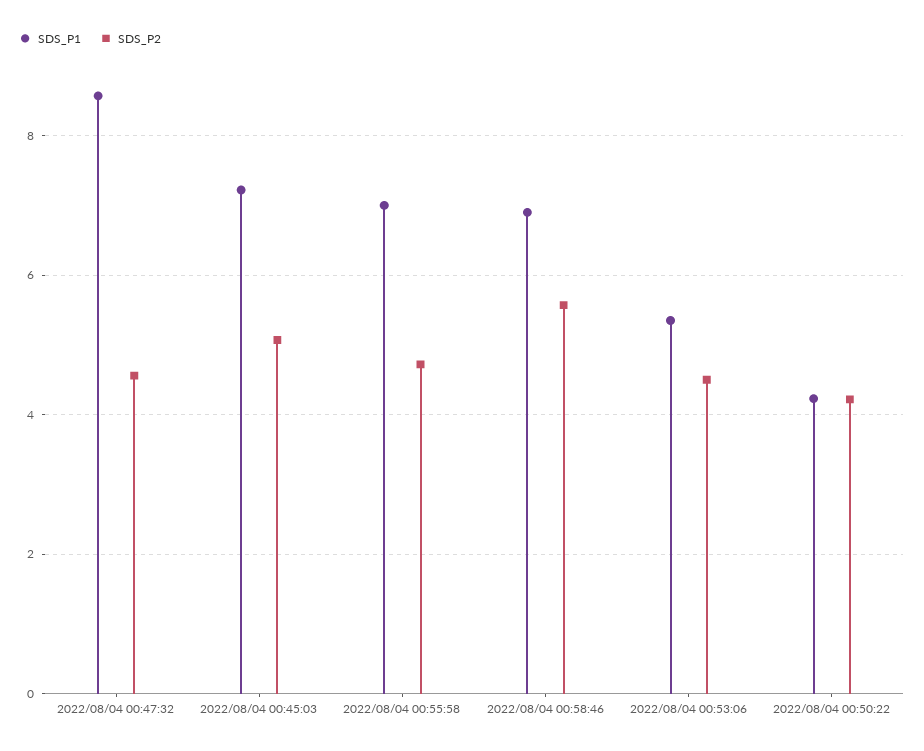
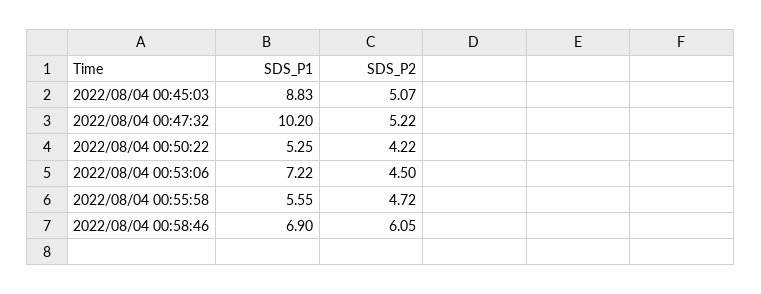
SDS_P1, 2022/08/04 00:47:32: 8.6 -> 10.2
SDS_P2, 2022/08/04 00:47:32: 4.6 -> 5.22
SDS_P1, 2022/08/04 00:45:03: 7.2 -> 8.83
SDS_P1, 2022/08/04 00:55:58: 7 -> 5.55
SDS_P2, 2022/08/04 00:58:46: 5.6 -> 6.05
SDS_P1, 2022/08/04 00:53:06: 5.4 -> 7.22
SDS_P1, 2022/08/04 00:50:22: 4.2 -> 5.25

